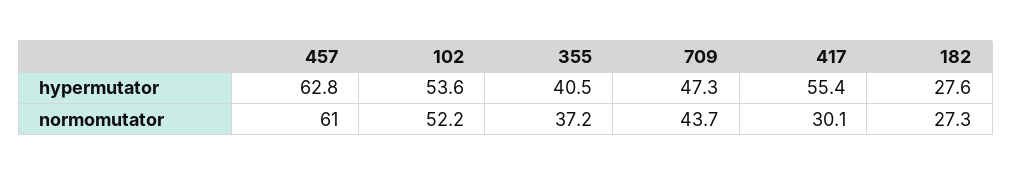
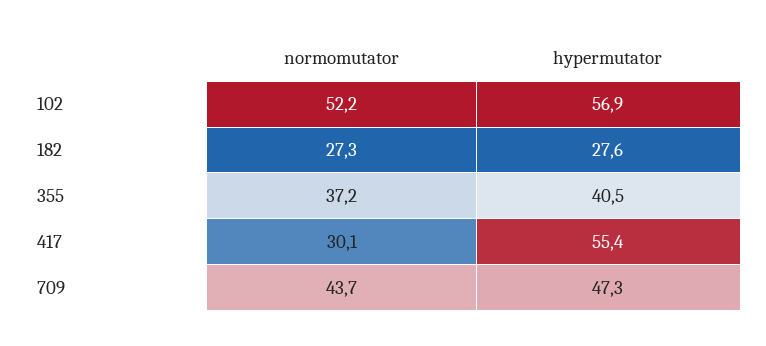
457, hypermutator: 62.8 -> none
102, hypermutator: 53.6 -> 56.9
457, normomutator: 61 -> none

